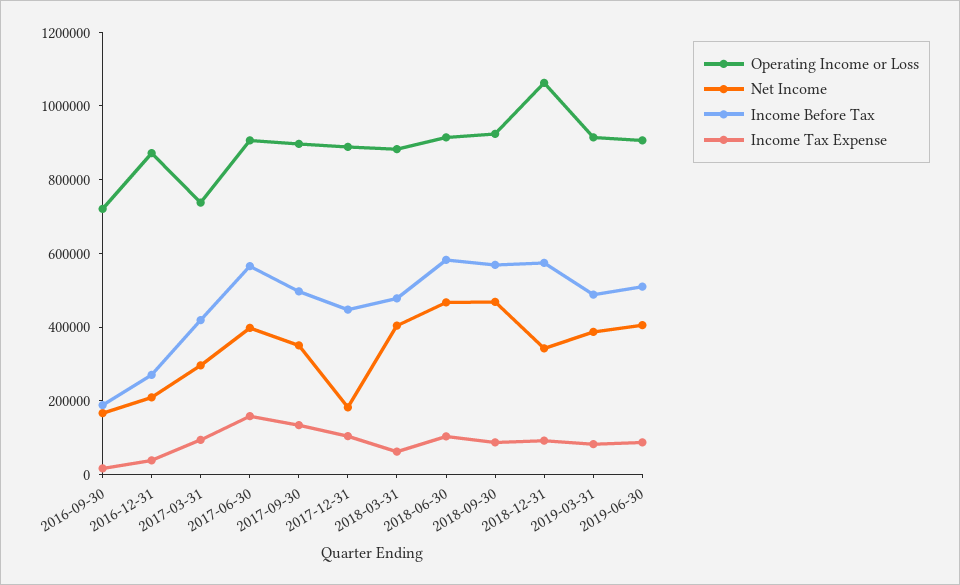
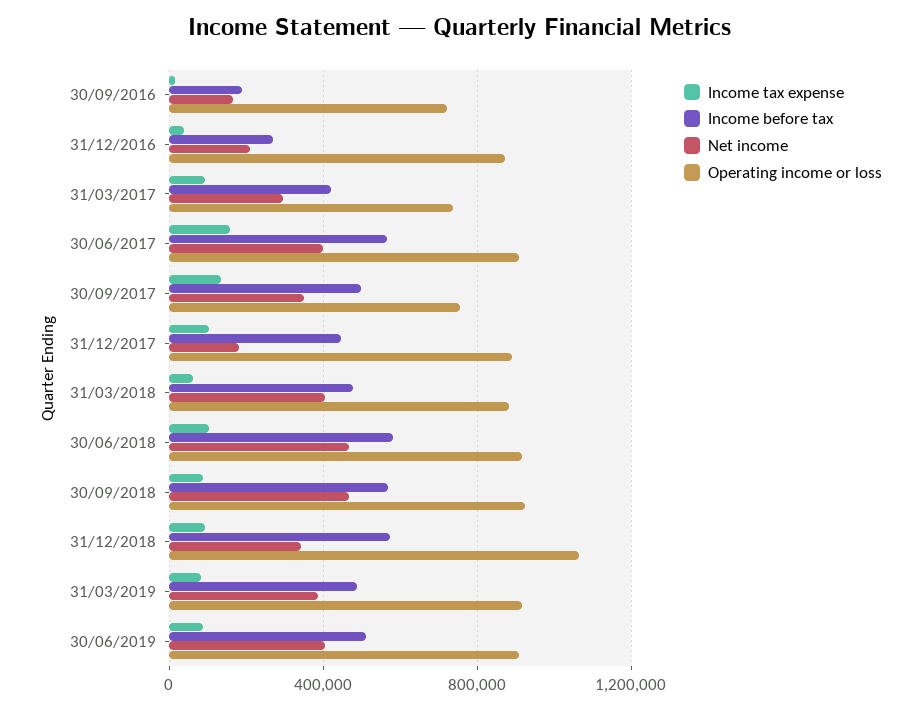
Operating Income or Loss, 2017-09-30: 900000 -> 750000

